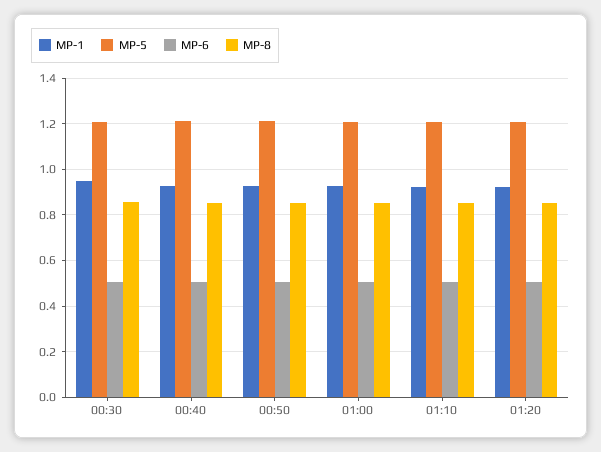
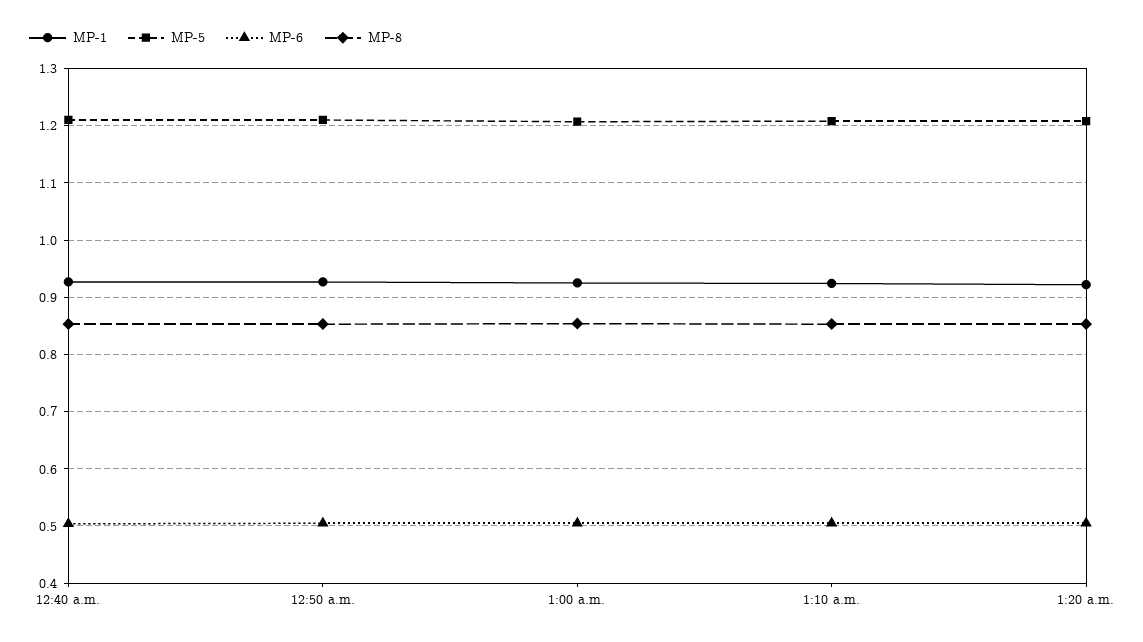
MP-1, 00:30: 0.95 -> none
MP-5, 00:30: 1.2 -> none
MP-6, 00:30: 0.5 -> none
MP-8, 00:30: 0.85 -> none

